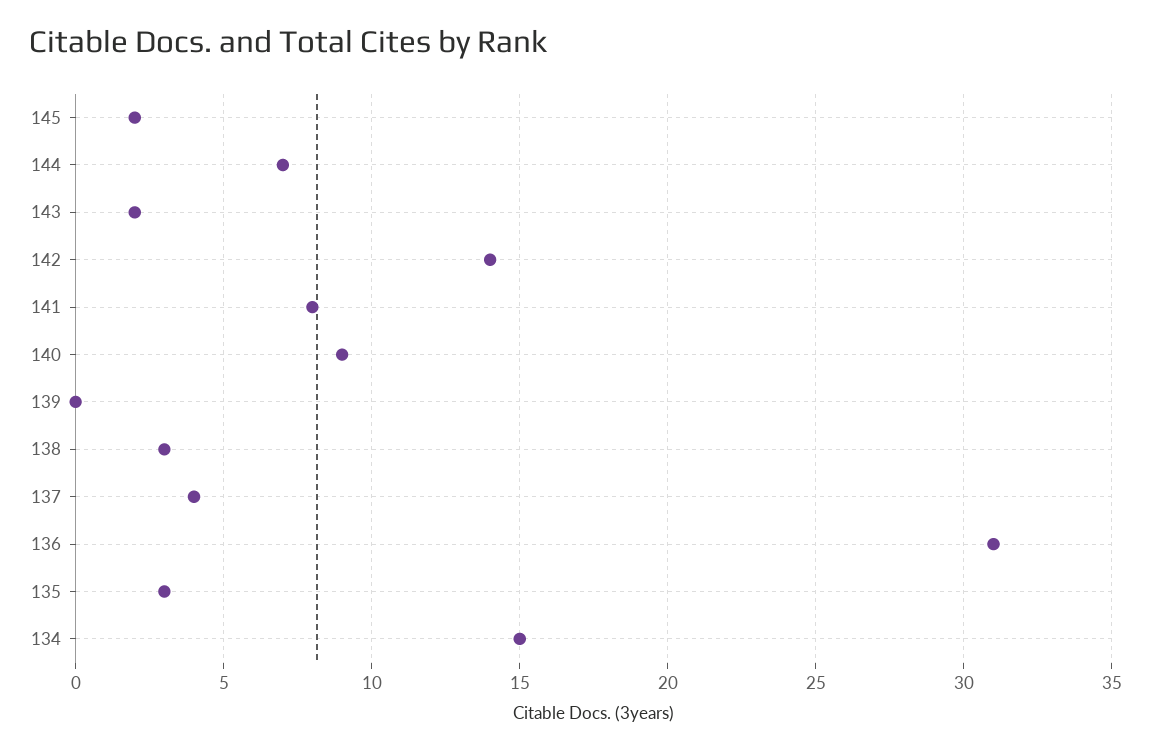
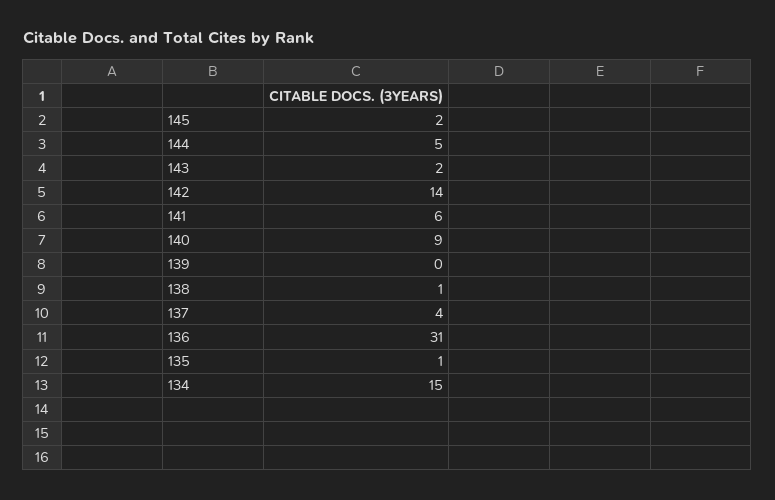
144: 7 -> 5
141: 8 -> 6
138: 3 -> 1
135: 3 -> 1

